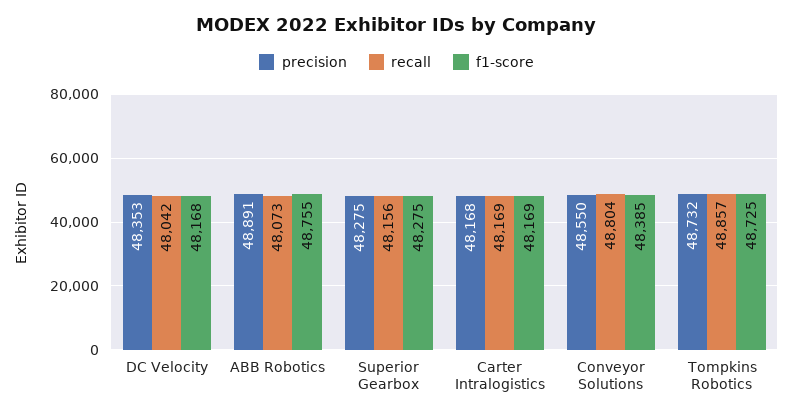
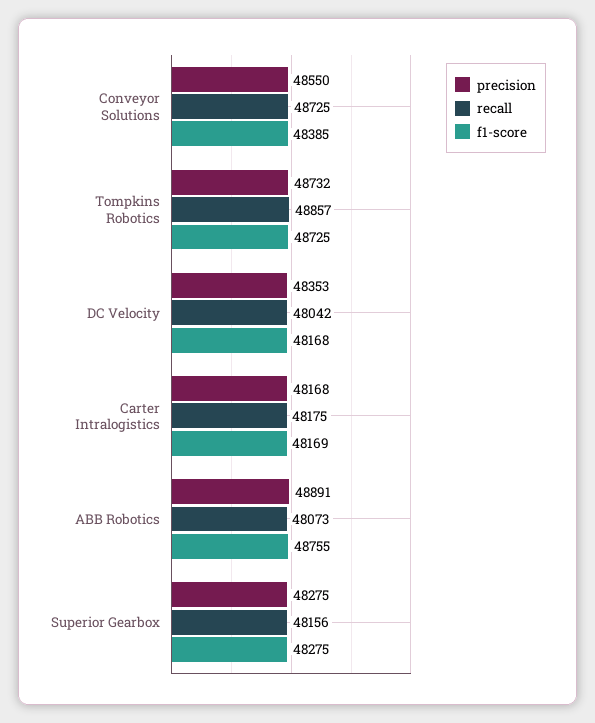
recall, Carter Intralogistics: 48169 -> 48175
recall, Conveyor Solutions: 48804 -> 48725

